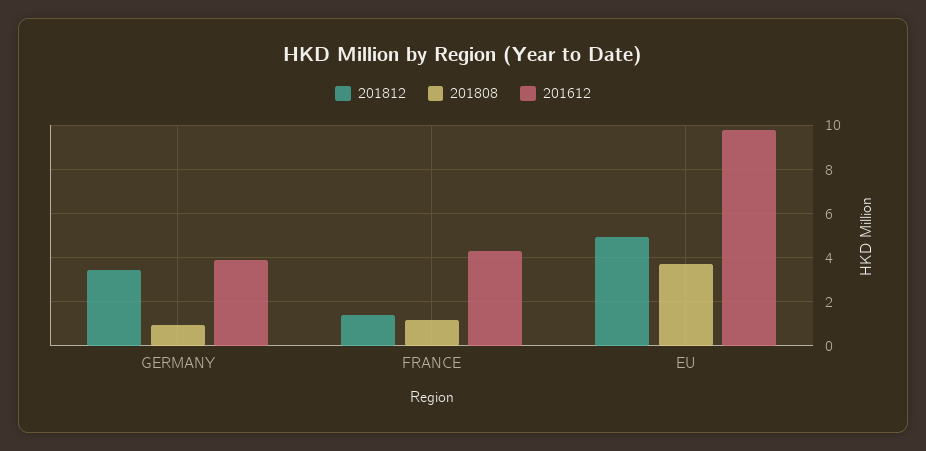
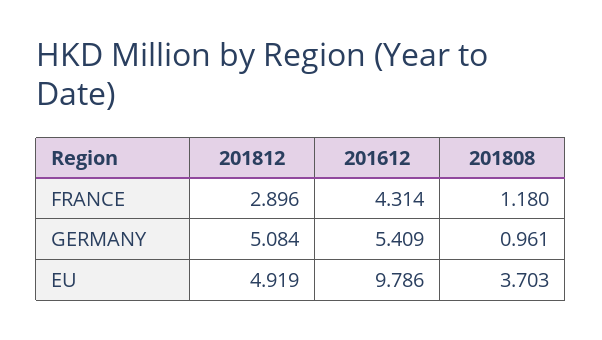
201812, GERMANY: 3.5 -> 5.084
201612, GERMANY: 4 -> 5.409
201812, FRANCE: 1.5 -> 2.896

